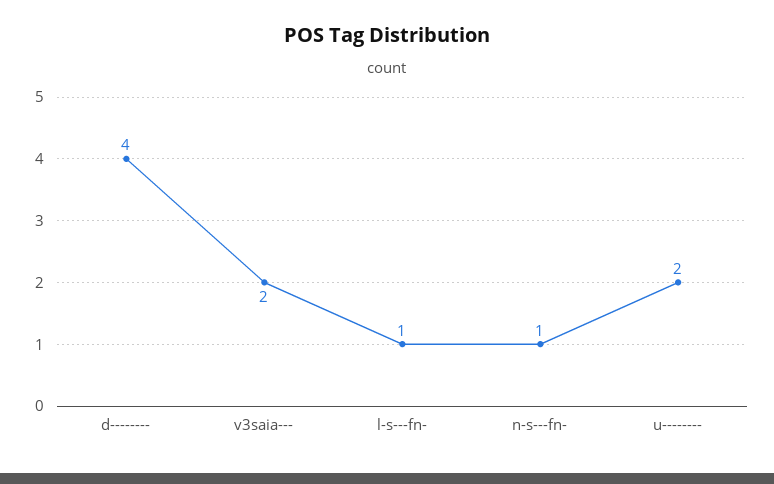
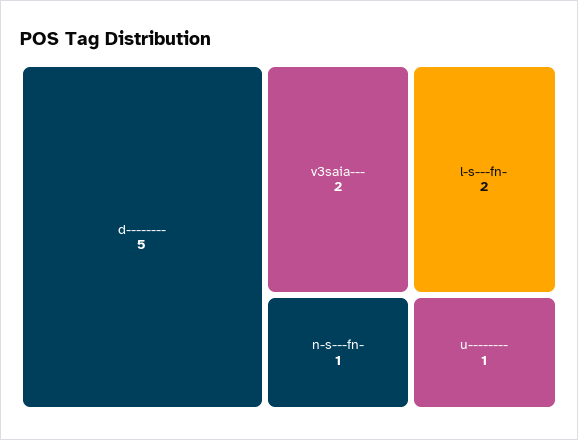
d--------: 4 -> 5
l-s---fn-: 1 -> 2
u--------: 2 -> 1

